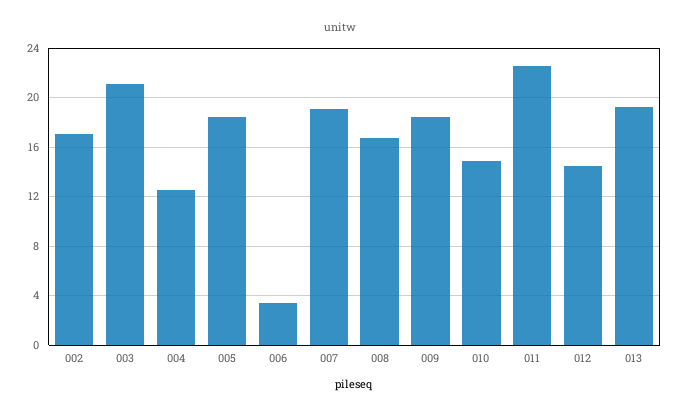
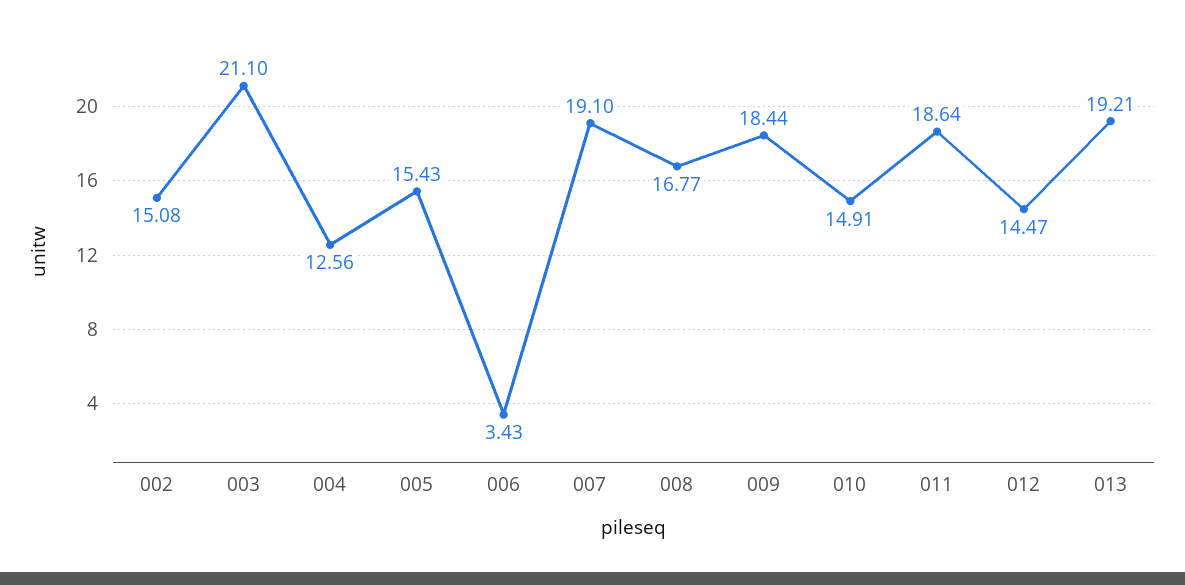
002: 17 -> 15.08
005: 18.5 -> 15.43
011: 22.5 -> 18.64

